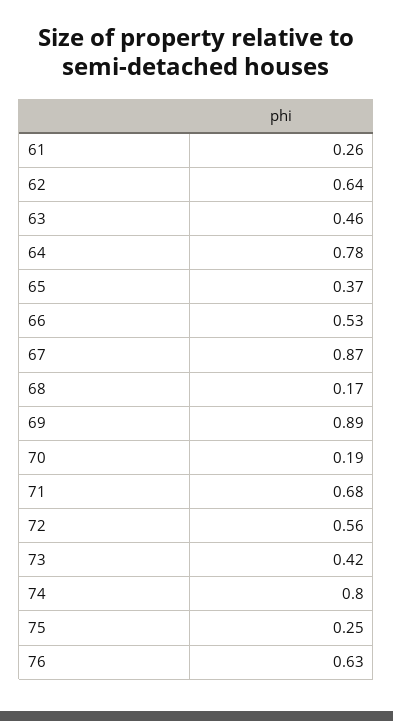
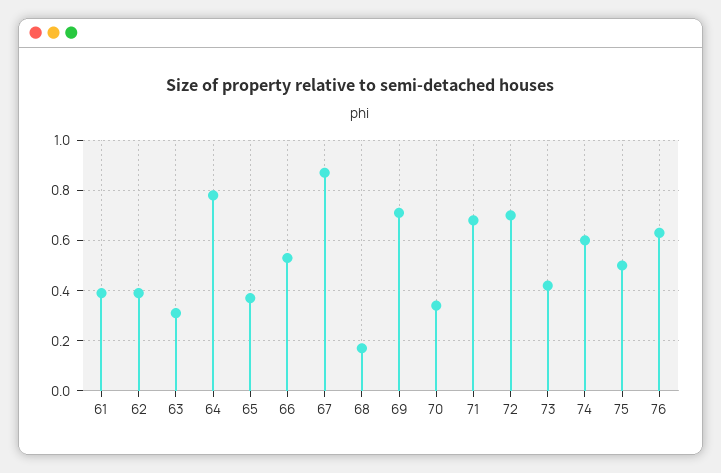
61: 0.26 -> 0.4
62: 0.64 -> 0.4
63: 0.46 -> 0.3
69: 0.89 -> 0.7
70: 0.19 -> 0.35
72: 0.56 -> 0.7
74: 0.8 -> 0.6
75: 0.25 -> 0.5

